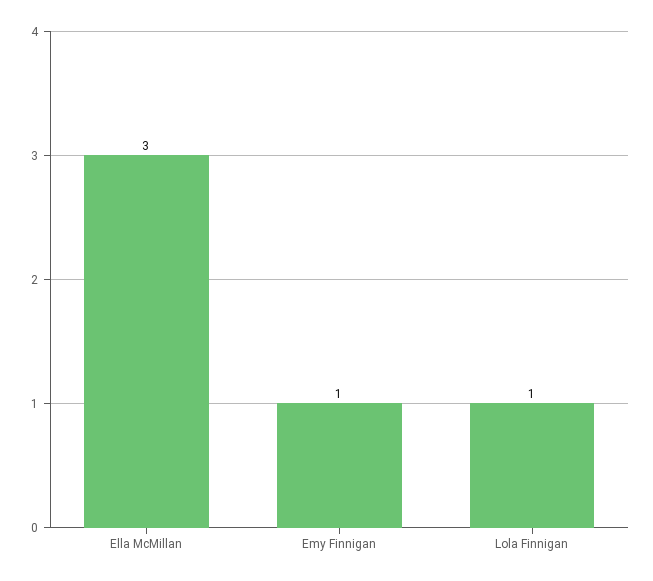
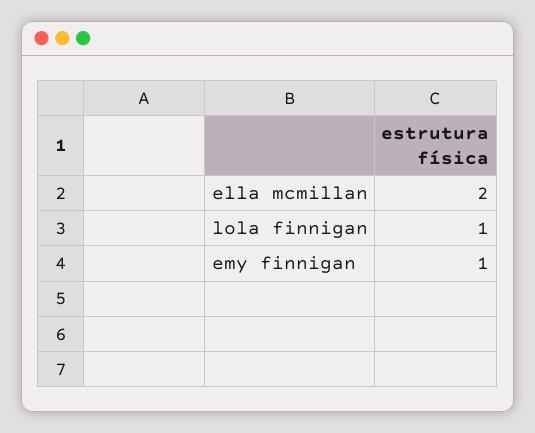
Ella McMillan: 3 -> 2

